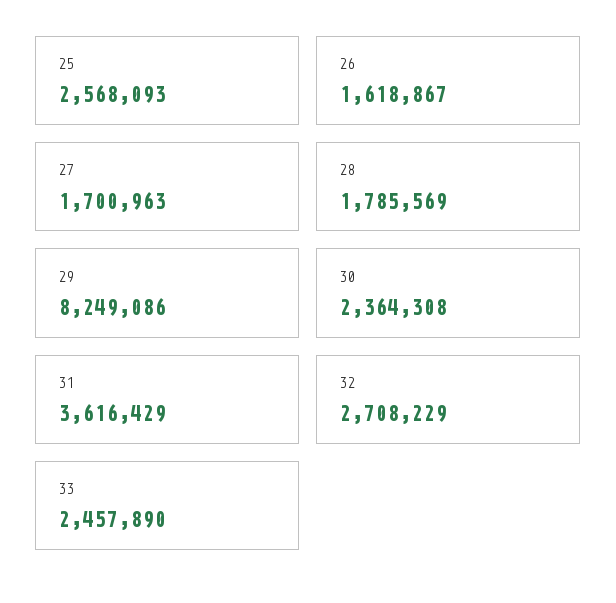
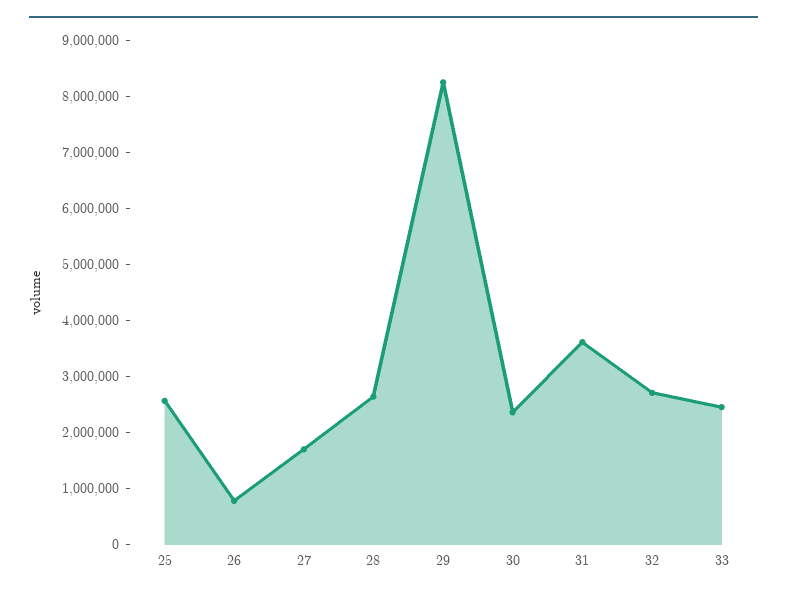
26: 1618867 -> 800000
28: 1785569 -> 2600000

